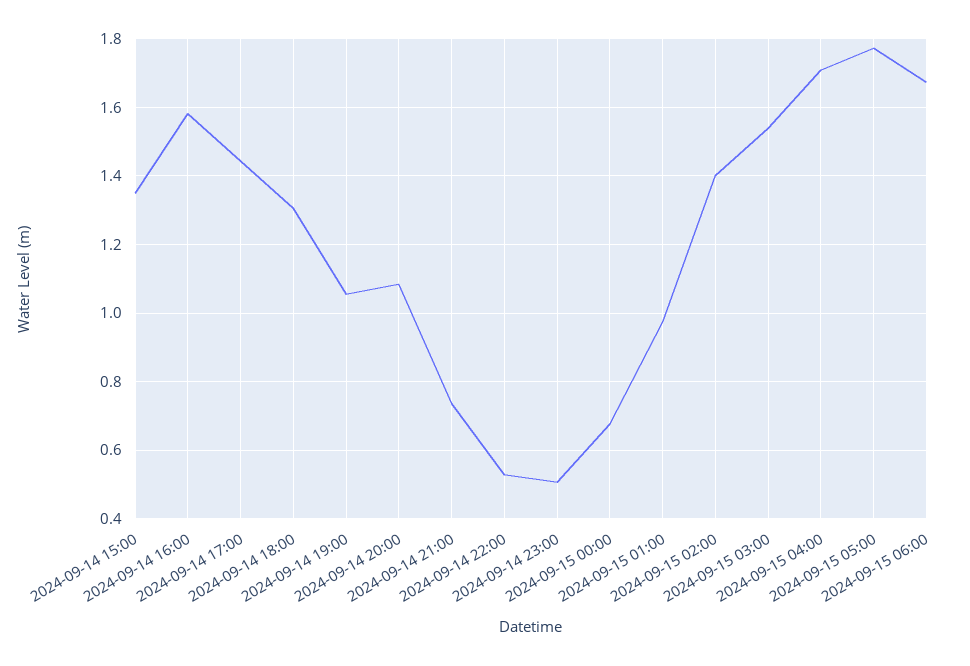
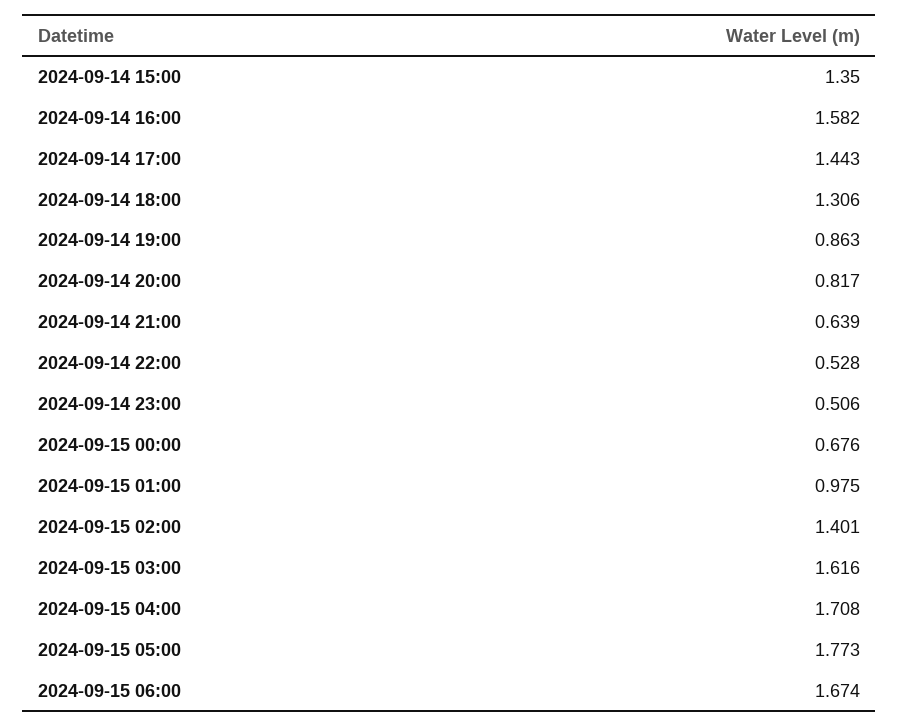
2024-09-14 19:00: 1.06 -> 0.863
2024-09-14 20:00: 1.08 -> 0.817
2024-09-14 21:00: 0.74 -> 0.639
2024-09-15 03:00: 1.54 -> 1.616

